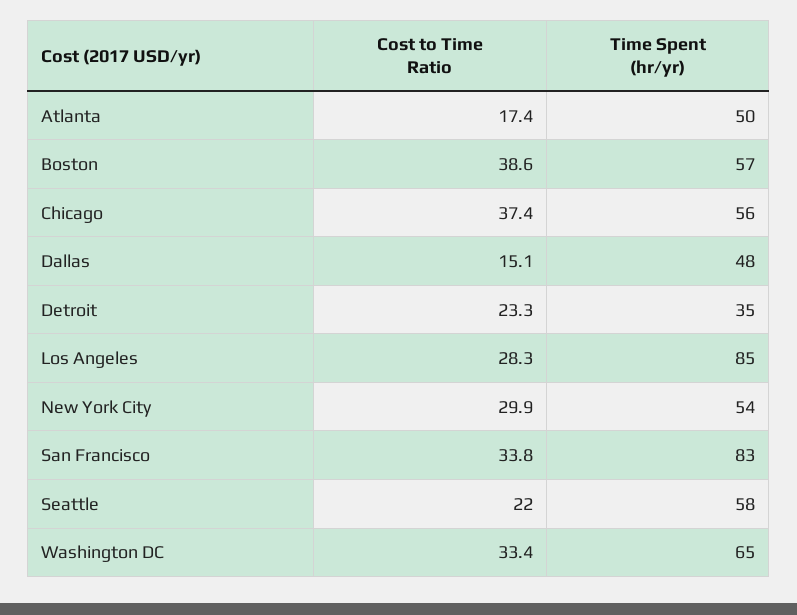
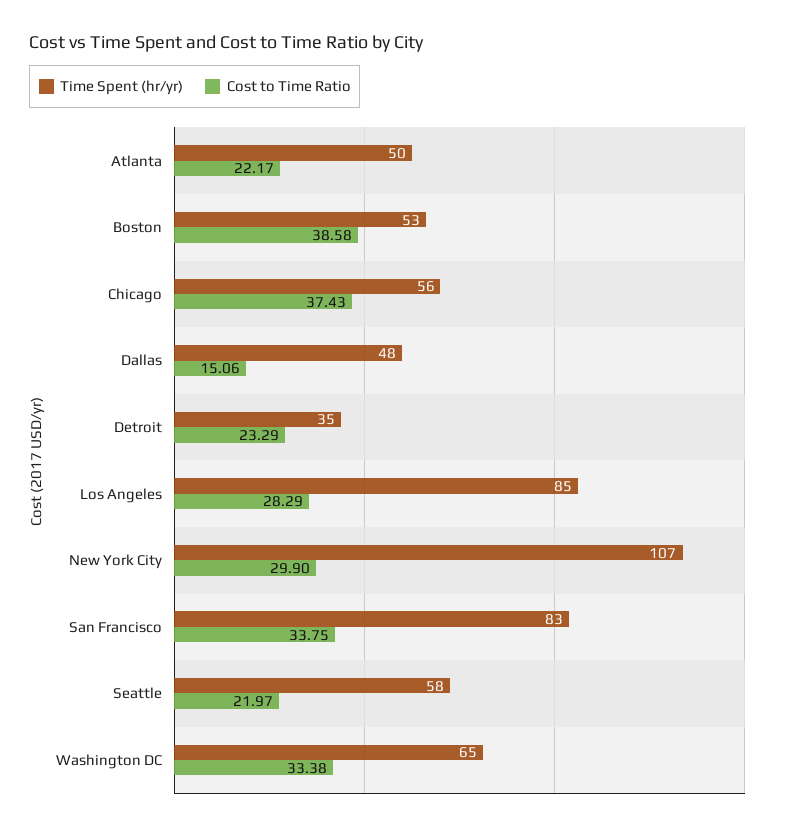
Cost to Time Ratio, Atlanta: 17.4 -> 22.17
Time Spent (hr/yr), Boston: 57 -> 53
Time Spent (hr/yr), New York City: 54 -> 107

